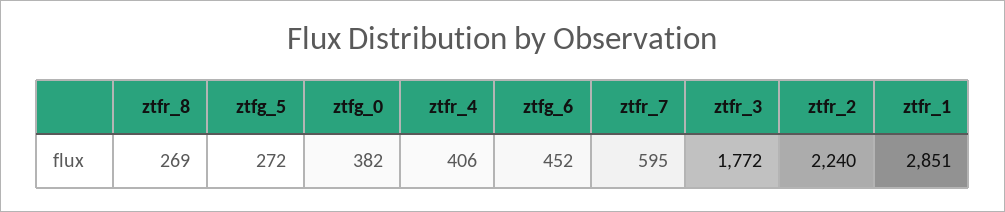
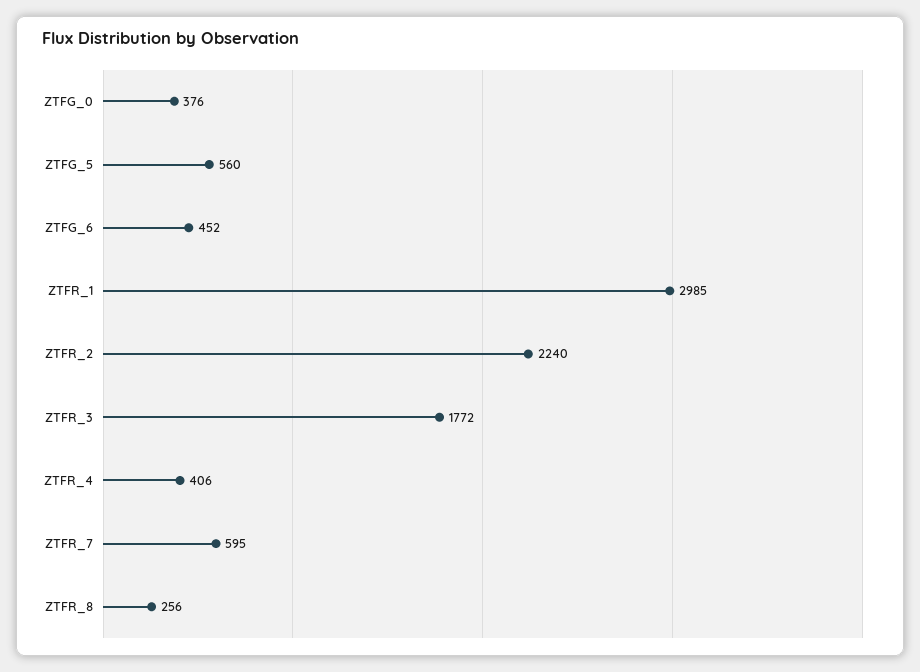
ztfr_8: 269 -> 256
ztfg_5: 272 -> 560
ztfg_0: 382 -> 376
ztfr_1: 2851 -> 2985

